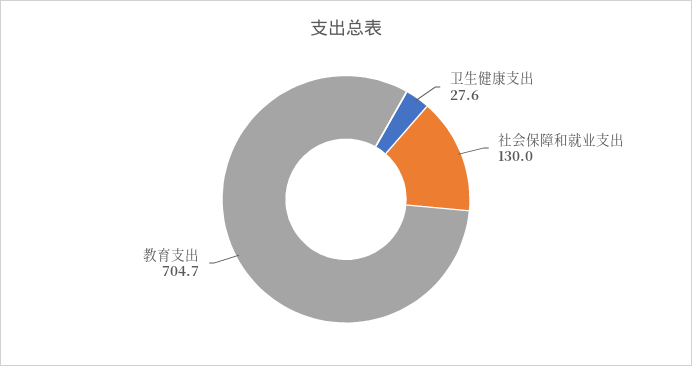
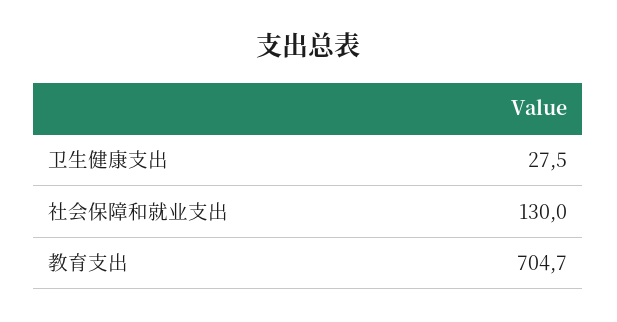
卫生健康支出: 27.6 -> 27.5

